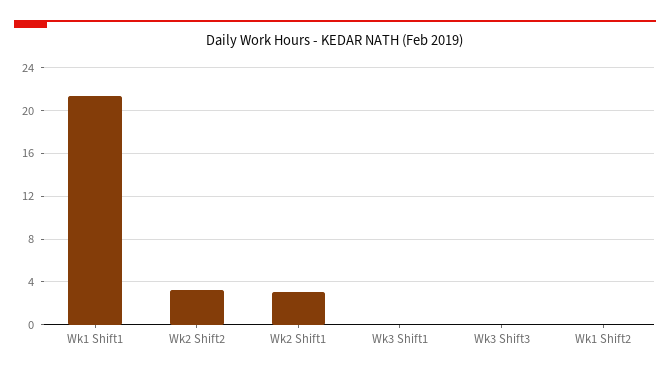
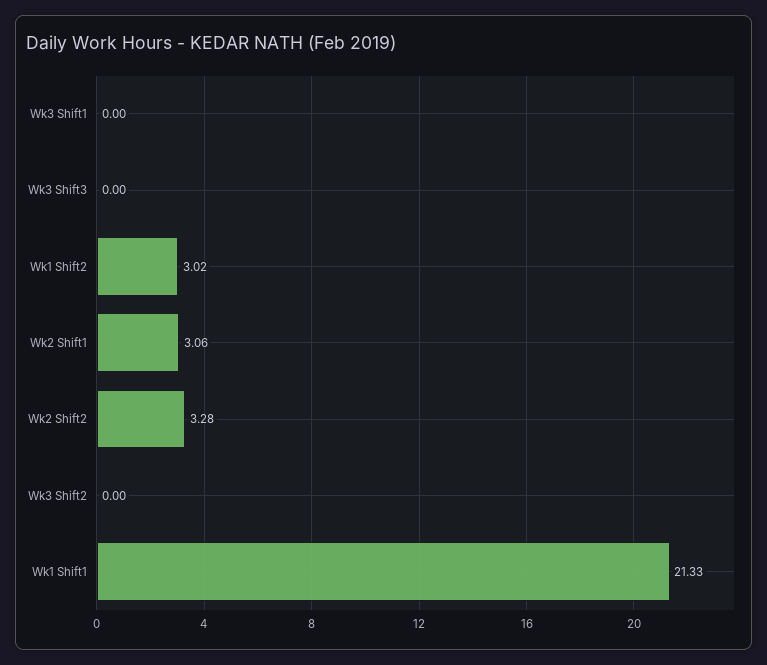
Wk1 Shift2: 0 -> 3.02
Wk3 Shift2: none -> 0

